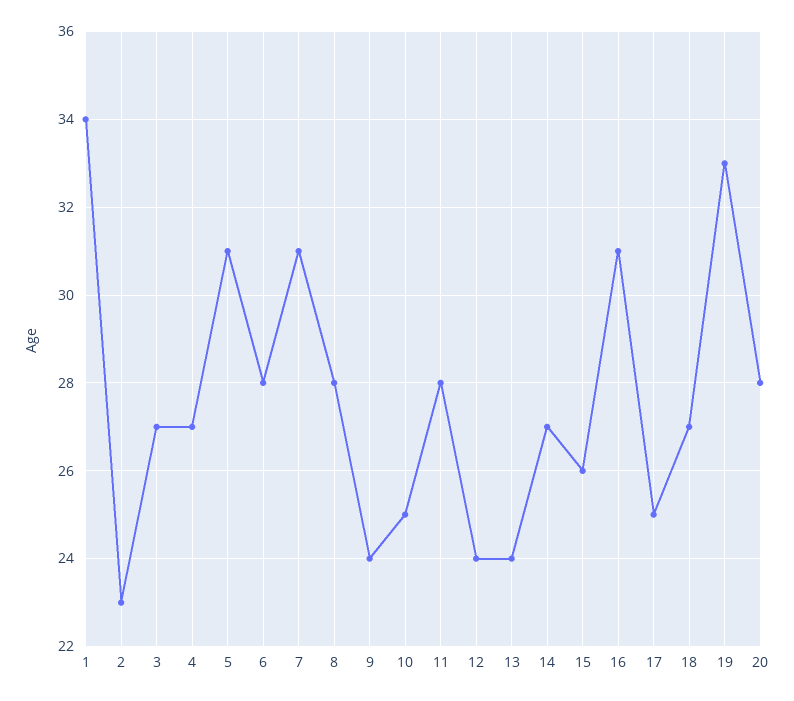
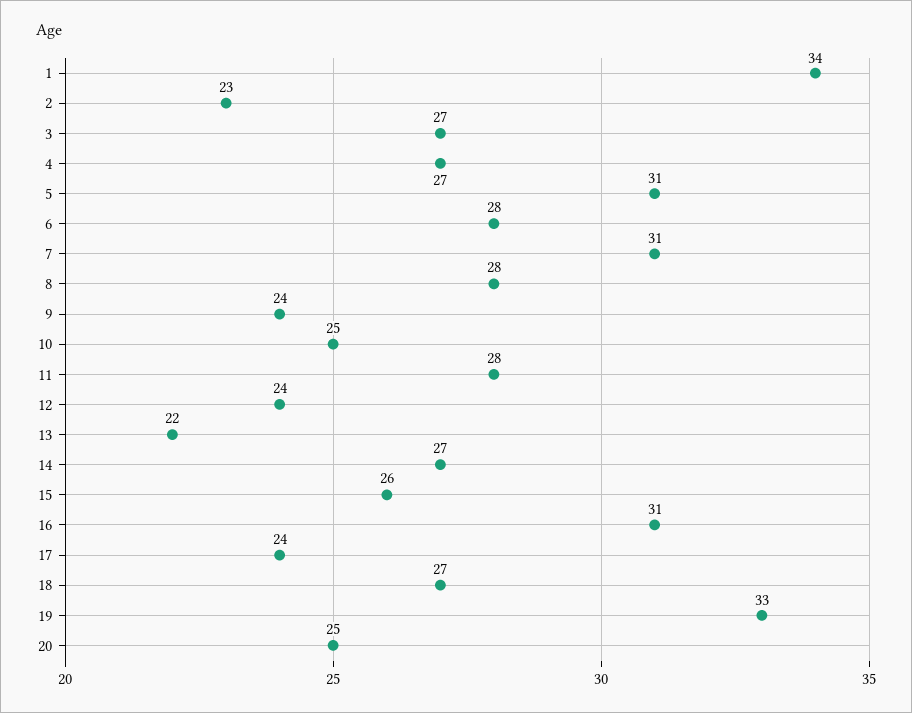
13: 24 -> 22
17: 25 -> 24
20: 28 -> 25

